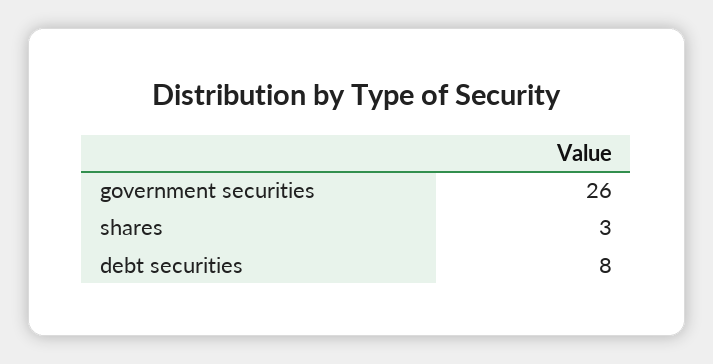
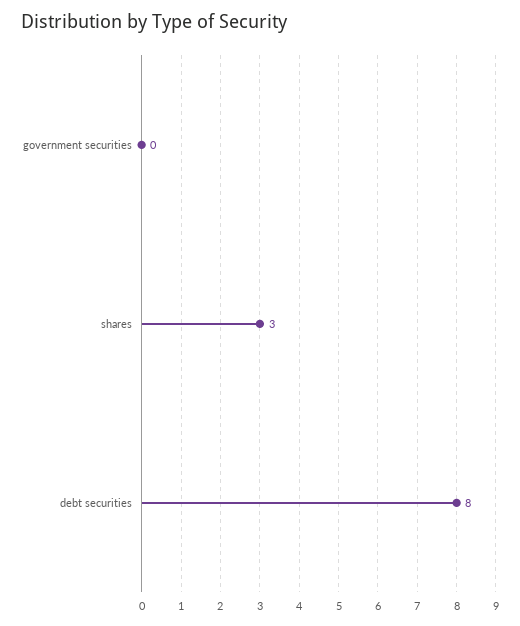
government securities: 26 -> 0

